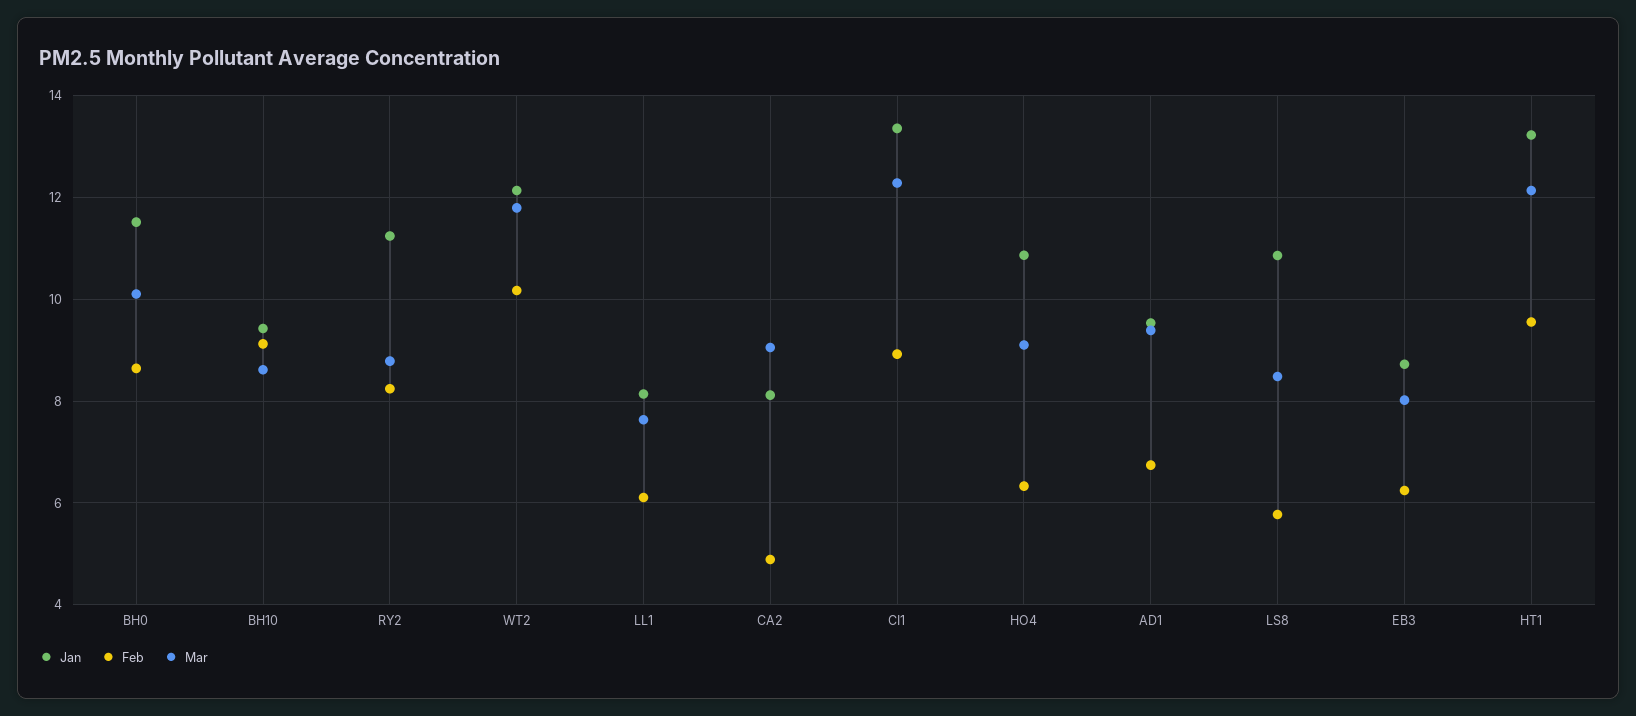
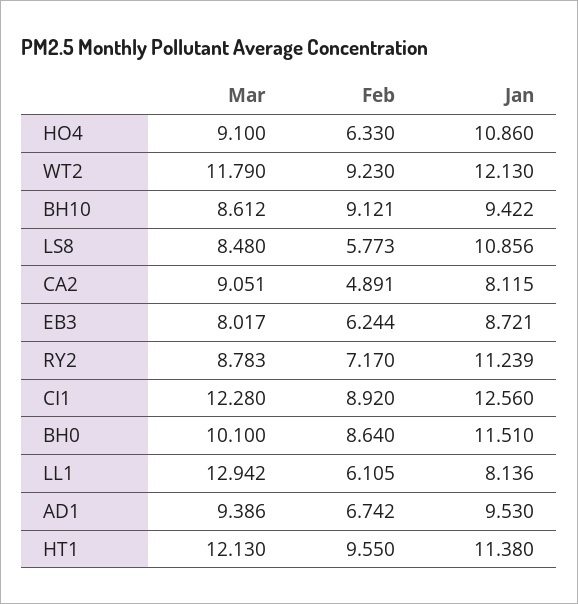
Feb, RY2: 8.2 -> 7.17
Feb, WT2: 10.2 -> 9.23
Mar, LL1: 7.6 -> 12.942
Jan, CI1: 13.4 -> 12.56
Jan, HT1: 13.2 -> 11.38

